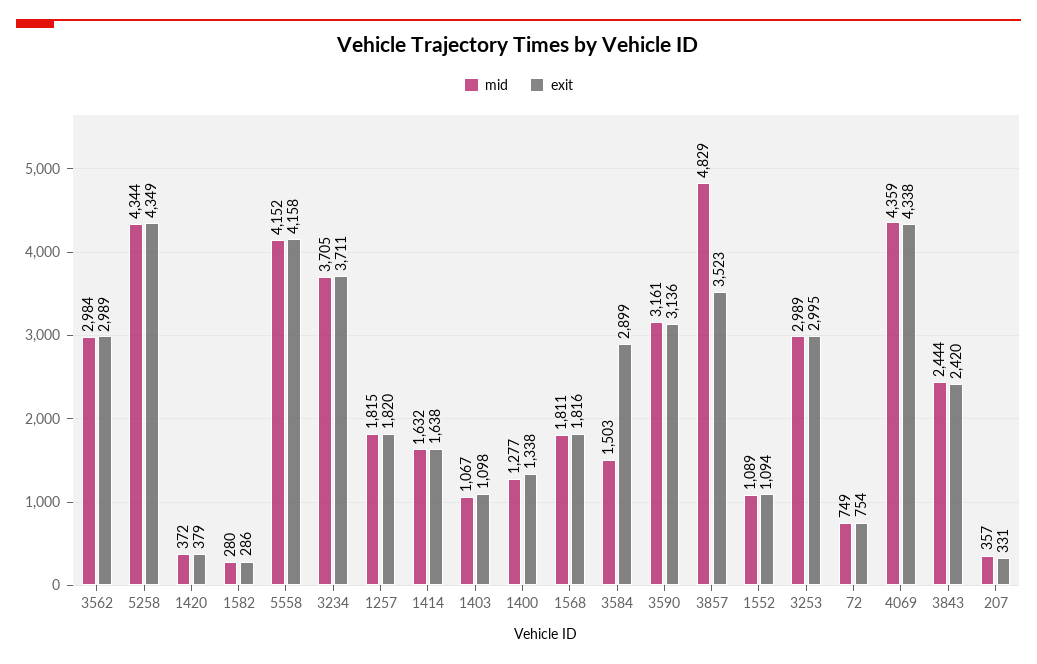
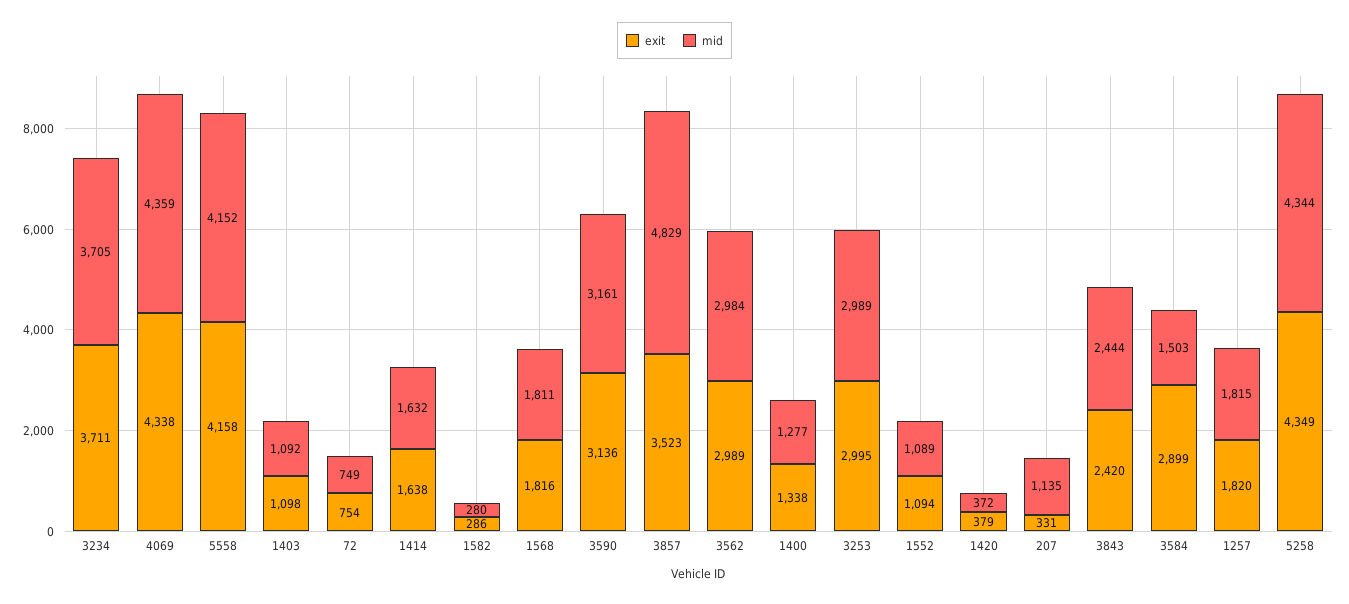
mid, 1403: 1067 -> 1092
mid, 207: 357 -> 1135

